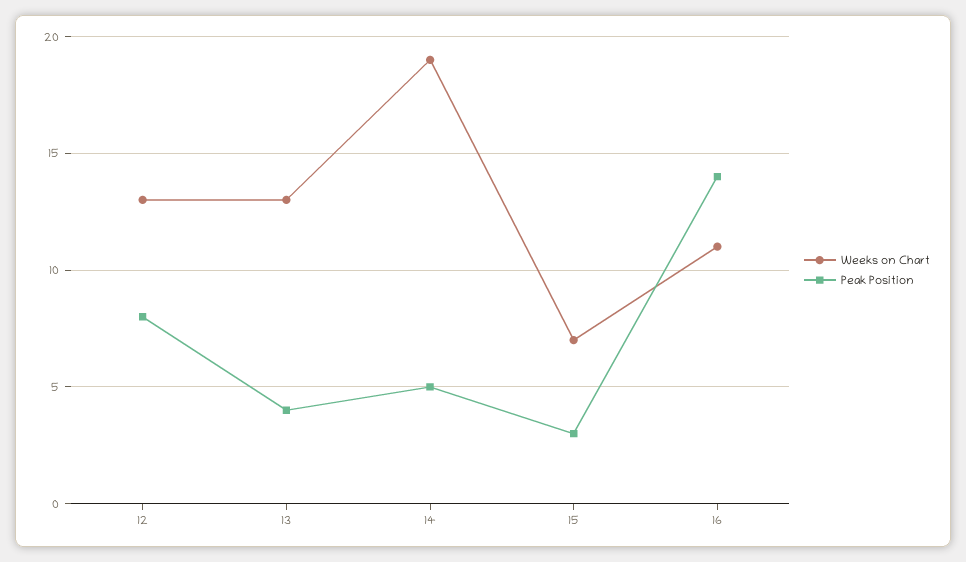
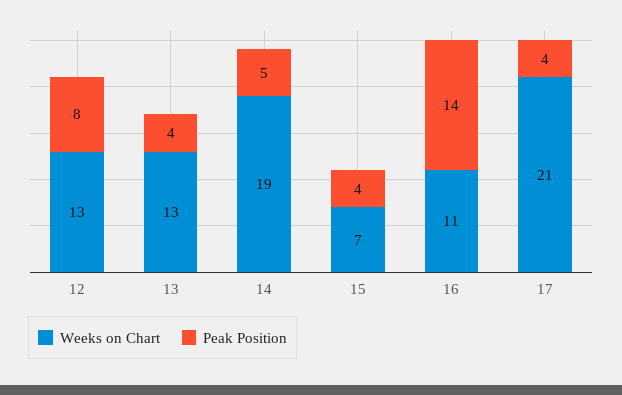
Peak Position, 15: 3 -> 4
Weeks on Chart, 17: none -> 21
Peak Position, 17: none -> 4

